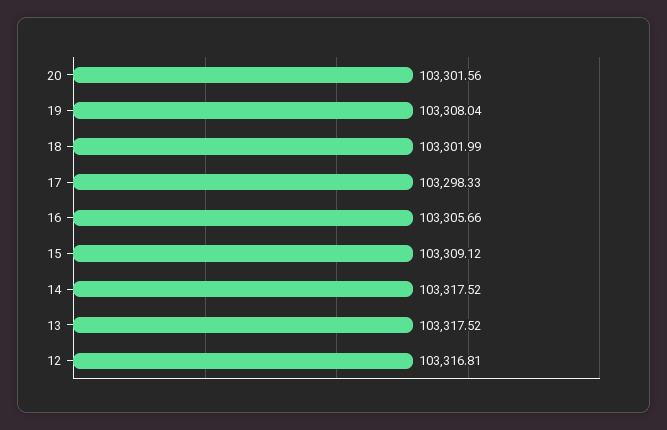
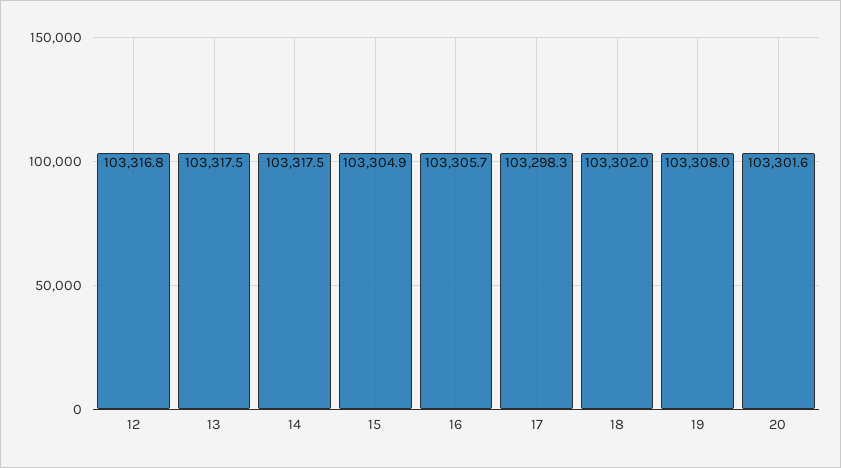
15: 103309.12 -> 103304.9

